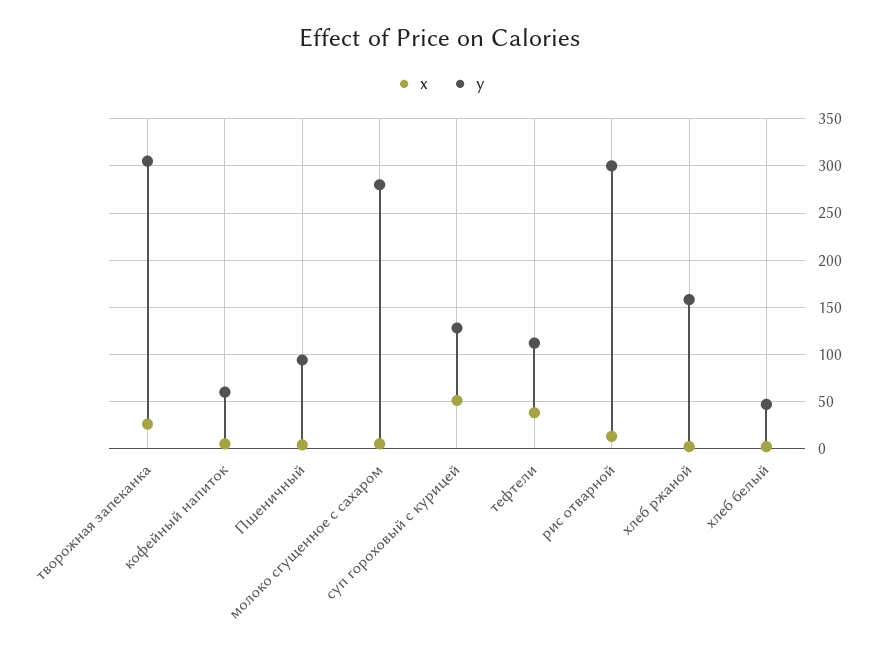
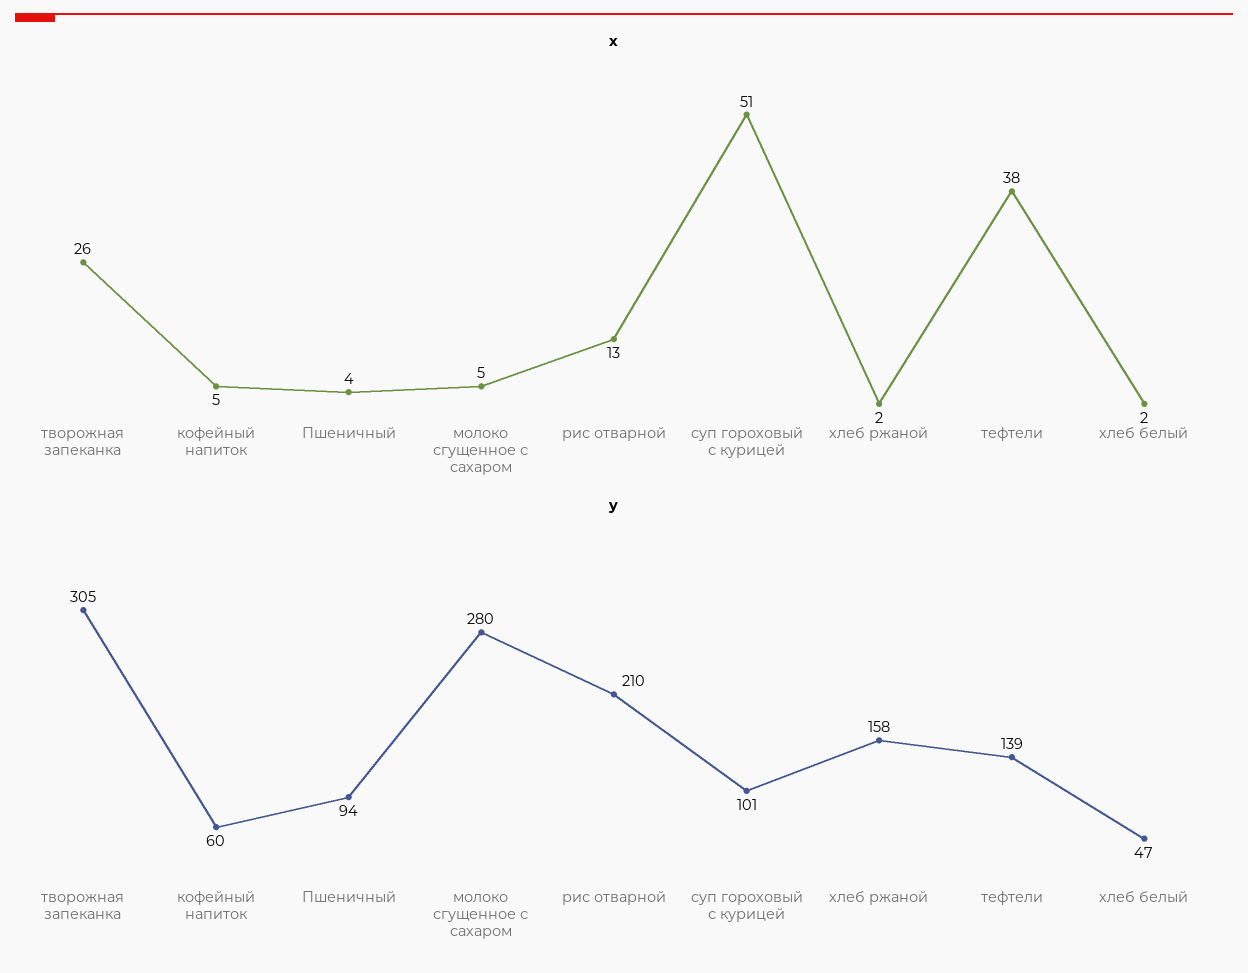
y, суп гороховый с курицей: 130 -> 101
y, тефтели: 110 -> 139
y, рис отварной: 300 -> 210

